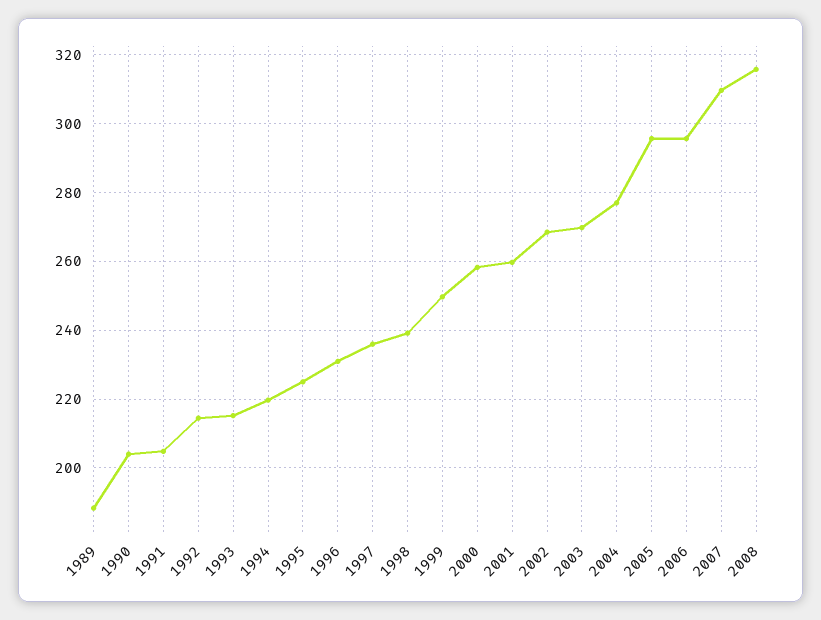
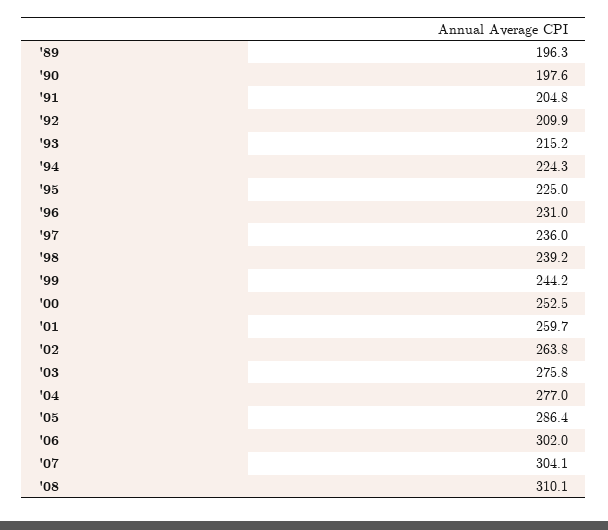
1989: 188 -> 196.3
1990: 204 -> 197.6
1992: 214 -> 209.9
1994: 220 -> 224.3
1999: 250 -> 244.2
2000: 258 -> 252.5
2002: 268 -> 263.8
2003: 270 -> 275.8
2005: 296 -> 286.4
2006: 296 -> 302
2007: 310 -> 304.1
2008: 316 -> 310.1

